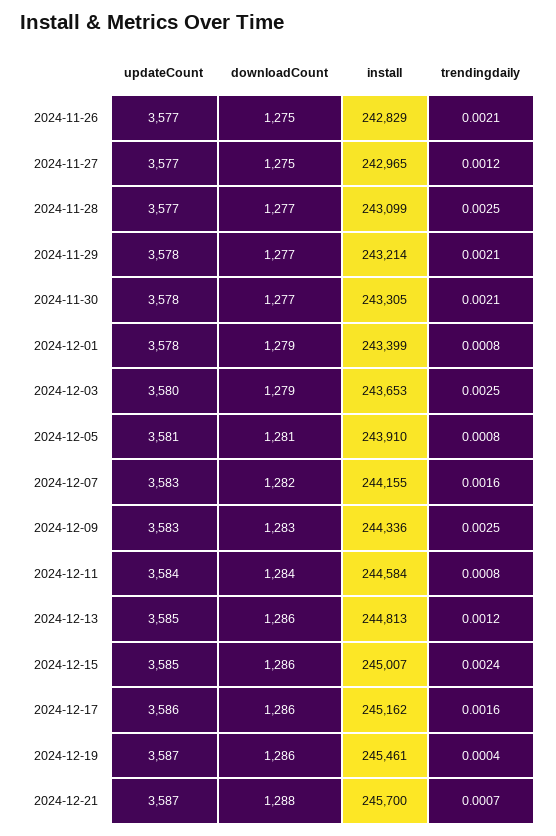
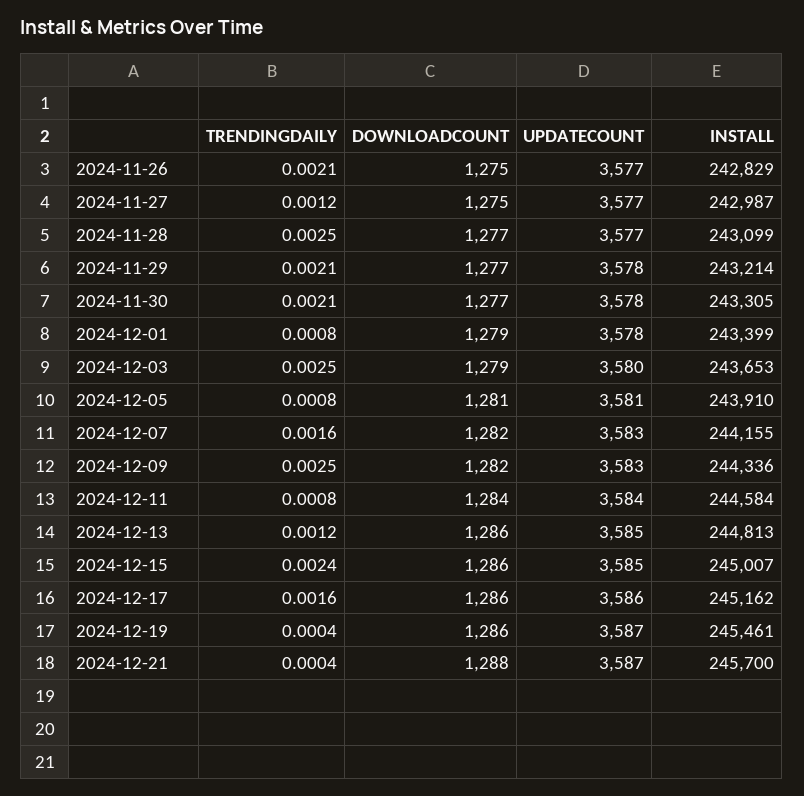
install, 2024-11-27: 242965 -> 242987
downloadCount, 2024-12-09: 1283 -> 1282
trendingdaily, 2024-12-21: 0.0007 -> 0.0004

